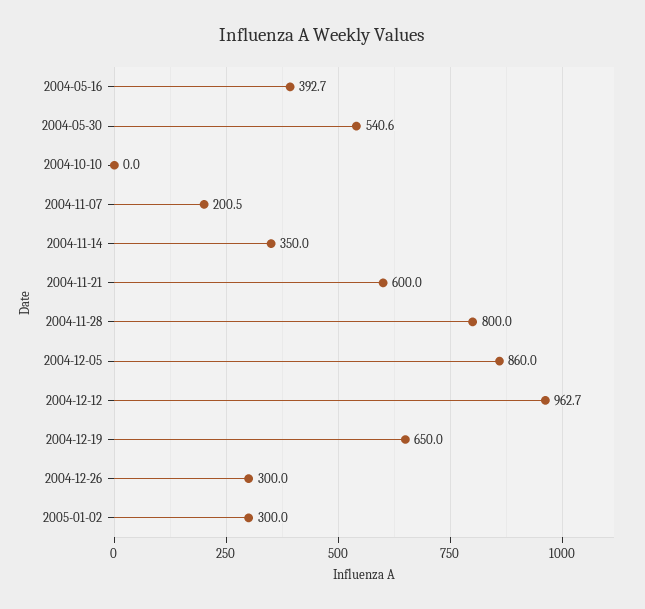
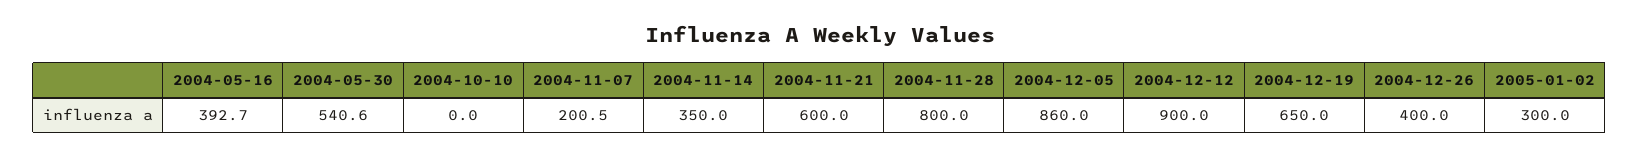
2004-12-12: 962.7 -> 900
2004-12-26: 300 -> 400

